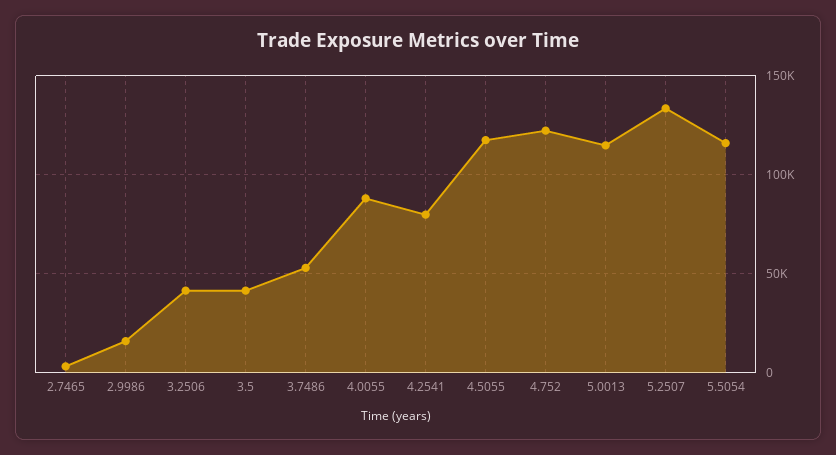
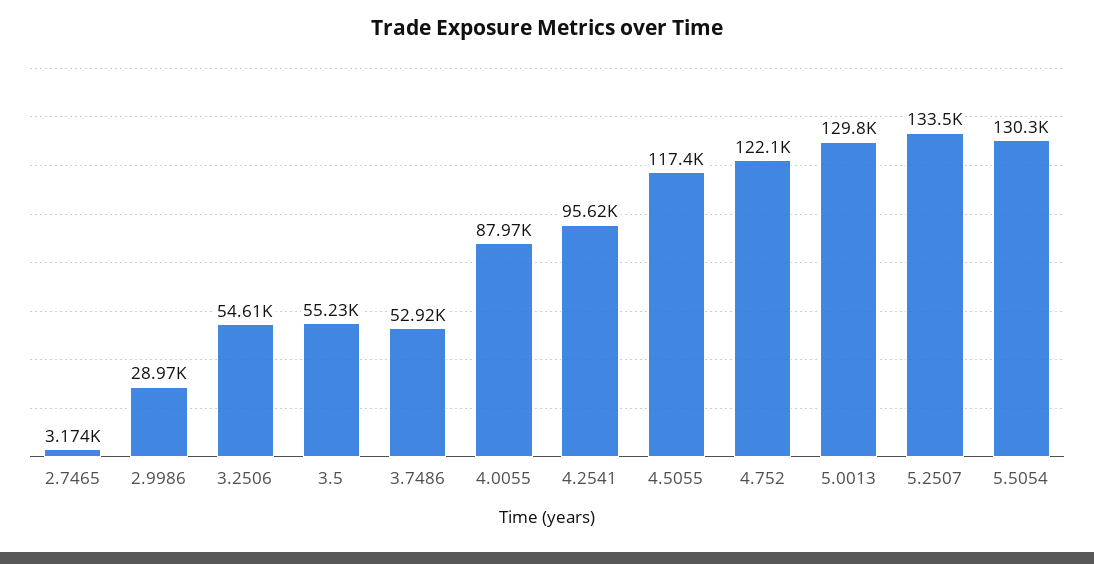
2.9986: 15000 -> 28970
3.2506: 40000 -> 54610
3.5: 40000 -> 55230
4.2541: 80000 -> 95620
5.0013: 115000 -> 129800
5.5054: 115000 -> 130300

